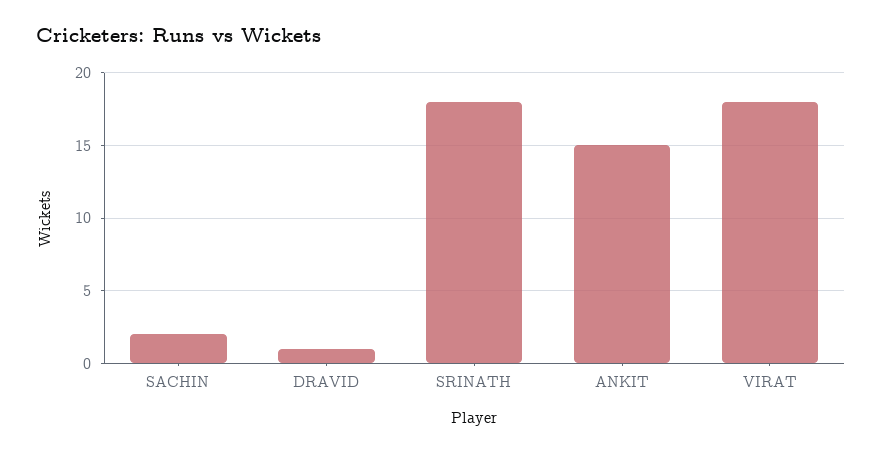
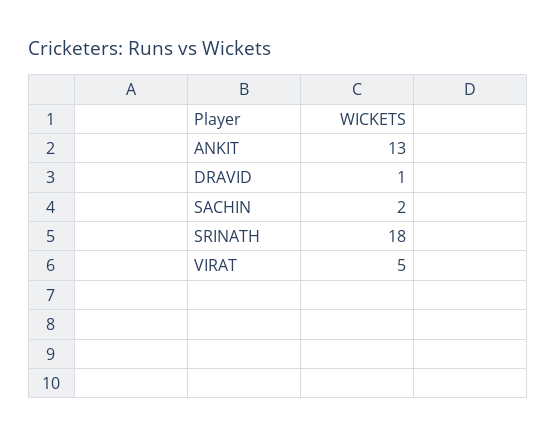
ANKIT: 15 -> 13
VIRAT: 18 -> 5

